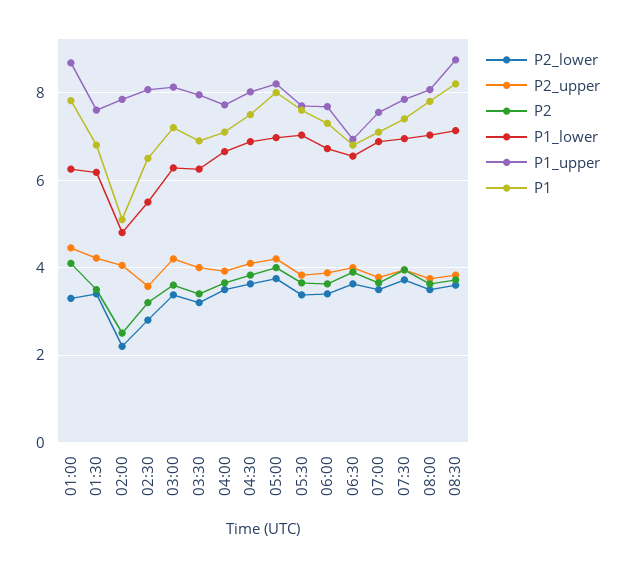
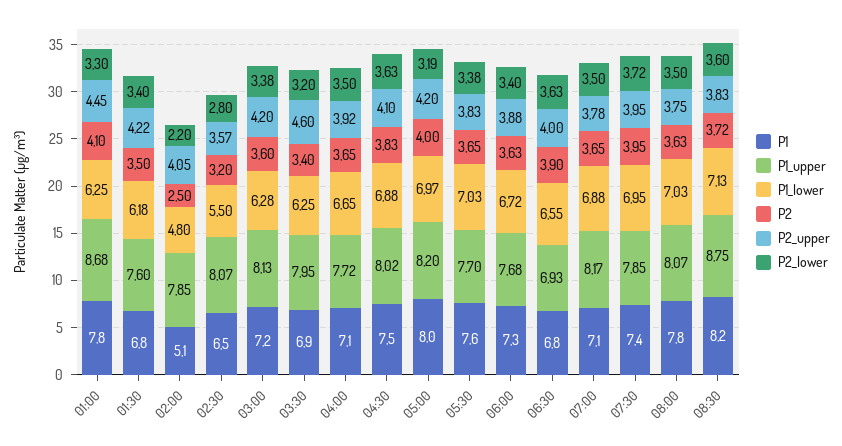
P2_upper, 03:30: 4 -> 4.6
P2_lower, 05:00: 3.8 -> 3.19
P1_upper, 07:00: 7.6 -> 8.17

